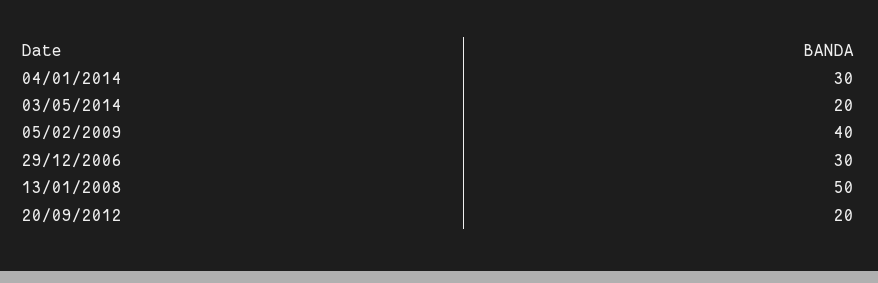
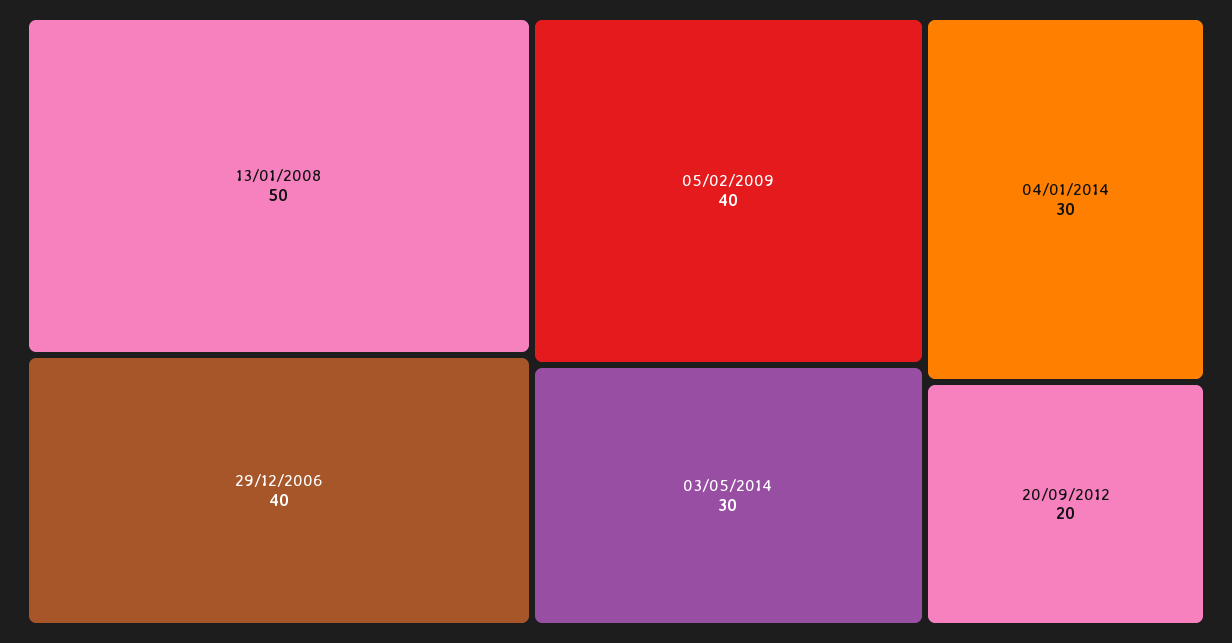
03/05/2014: 20 -> 30
29/12/2006: 30 -> 40

